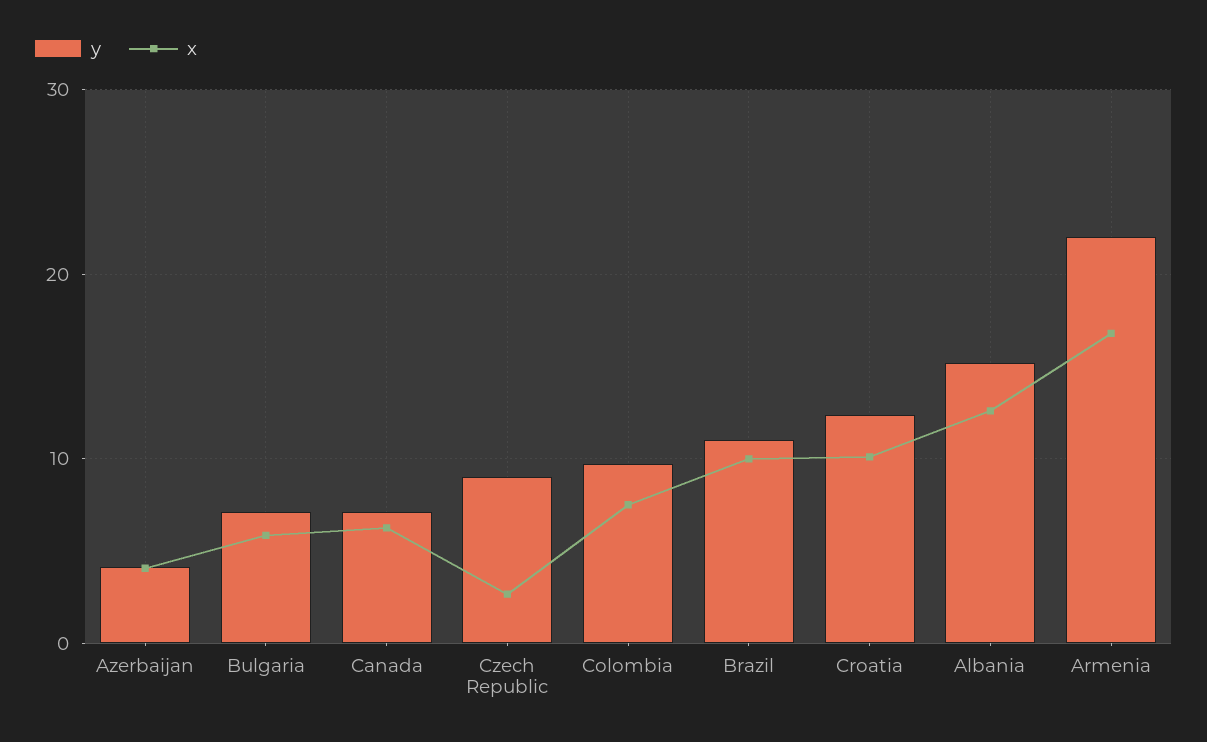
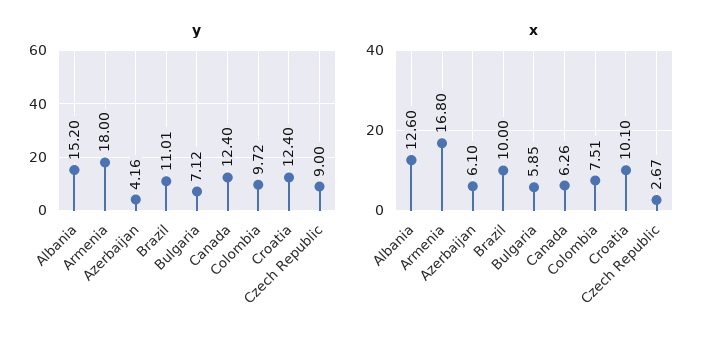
x, Azerbaijan: 4 -> 6.1
y, Canada: 7 -> 12.4
y, Armenia: 22 -> 18

